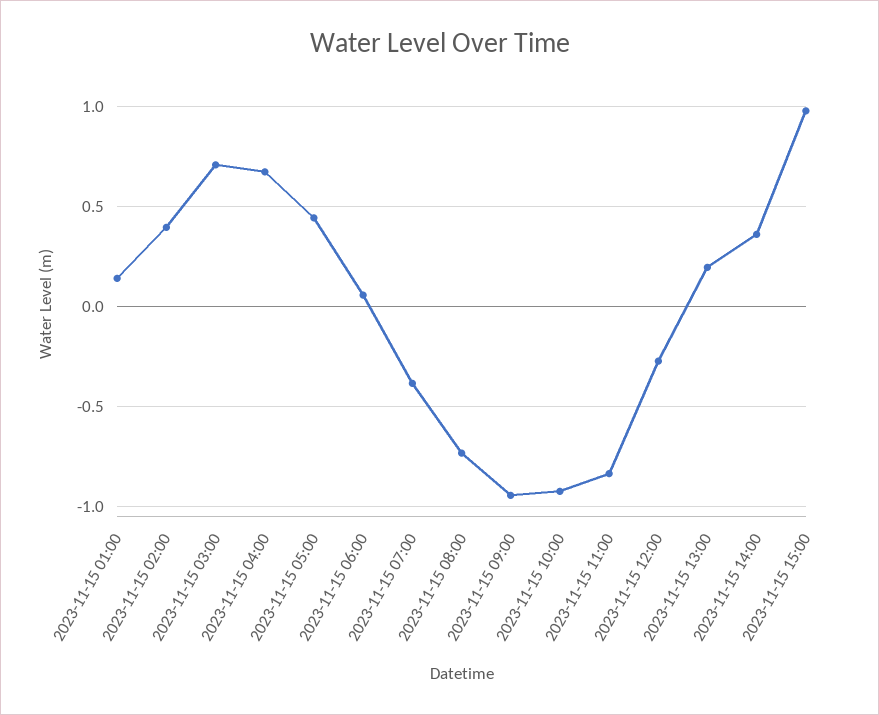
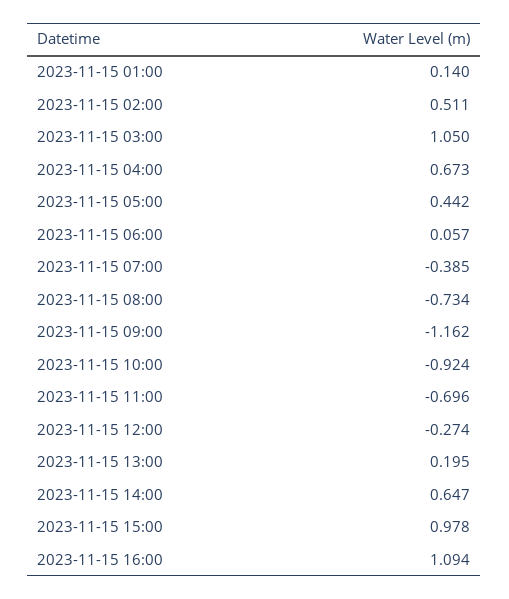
2023-11-15 02:00: 0.4 -> 0.511
2023-11-15 03:00: 0.7 -> 1.05
2023-11-15 09:00: -0.95 -> -1.162
2023-11-15 11:00: -0.85 -> -0.696
2023-11-15 14:00: 0.35 -> 0.647
2023-11-15 16:00: none -> 1.094

